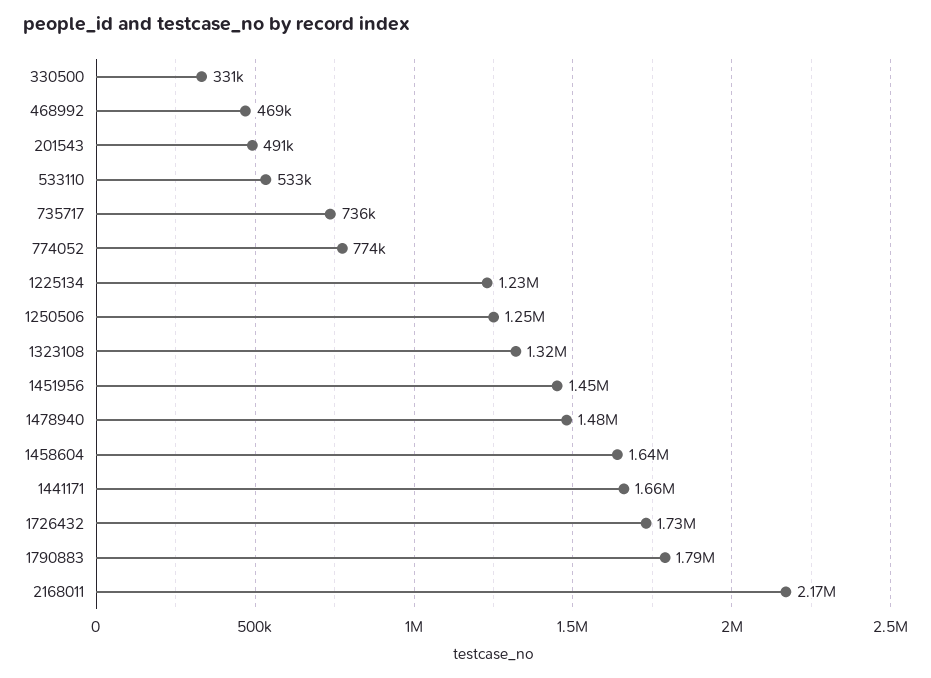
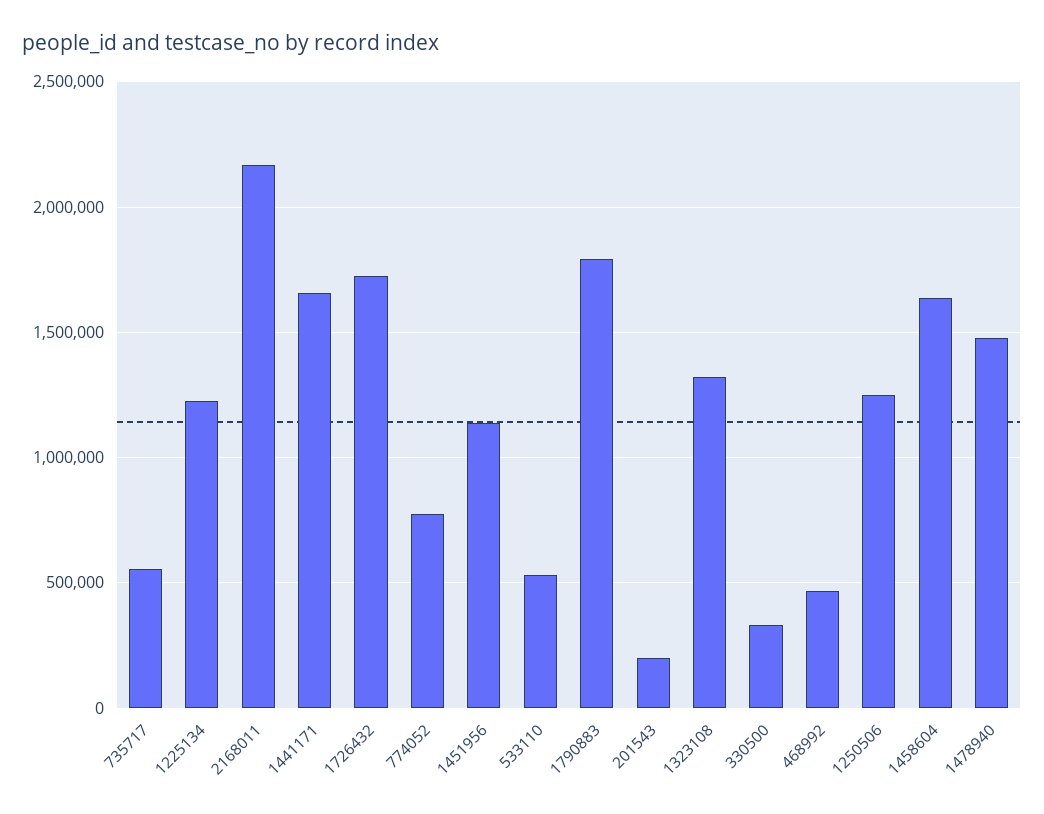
201543: 491000 -> 200000
735717: 736000 -> 550000
1451956: 1450000 -> 1150000

